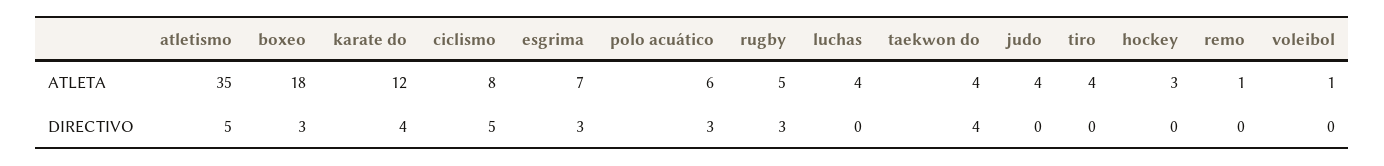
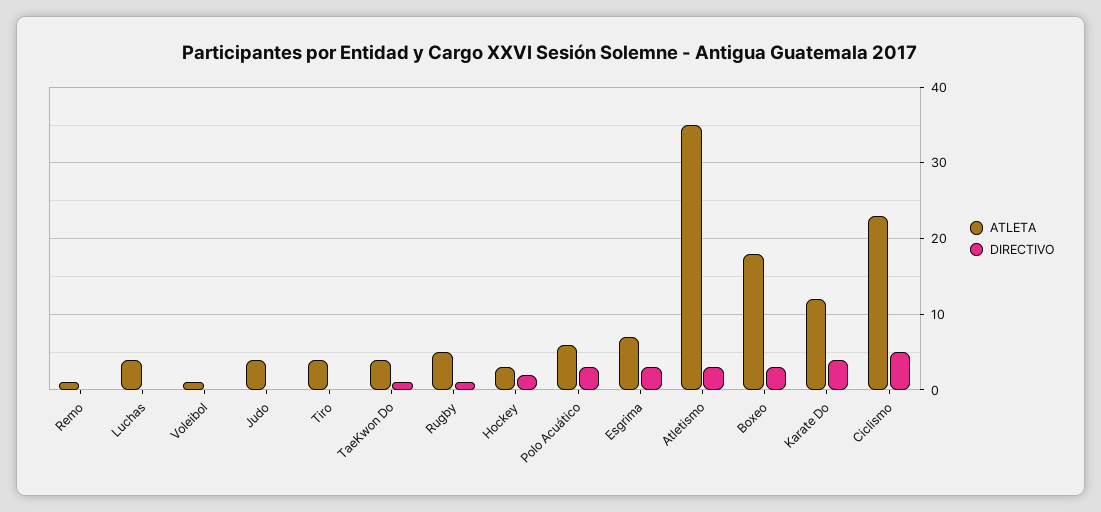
ATLETA, ciclismo: 8 -> 23
DIRECTIVO, atletismo: 5 -> 3
DIRECTIVO, rugby: 3 -> 1
DIRECTIVO, taekwon do: 4 -> 1
DIRECTIVO, hockey: 0 -> 2

